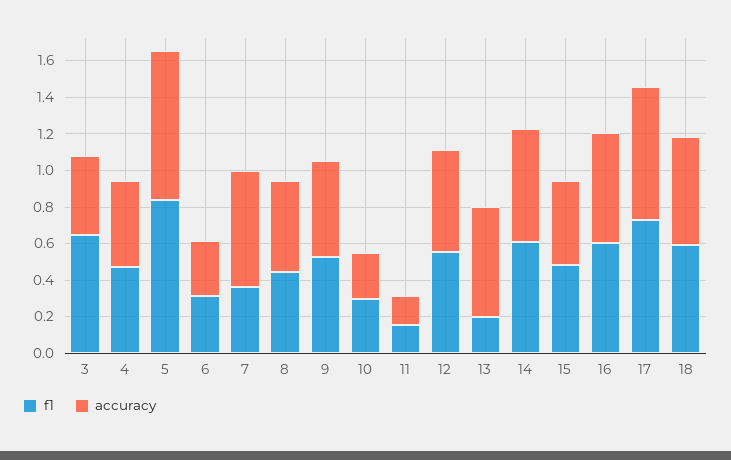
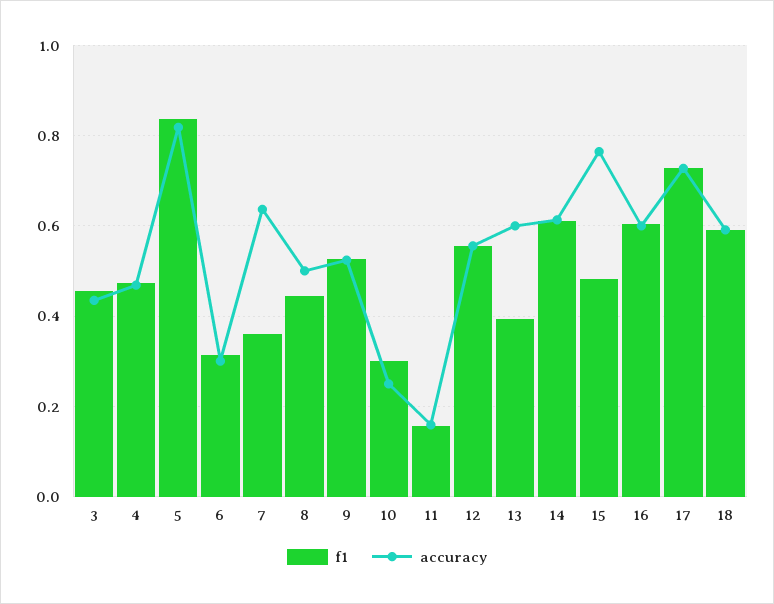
f1, 3: 0.65 -> 0.46
f1, 13: 0.2 -> 0.4
accuracy, 15: 0.45 -> 0.76

